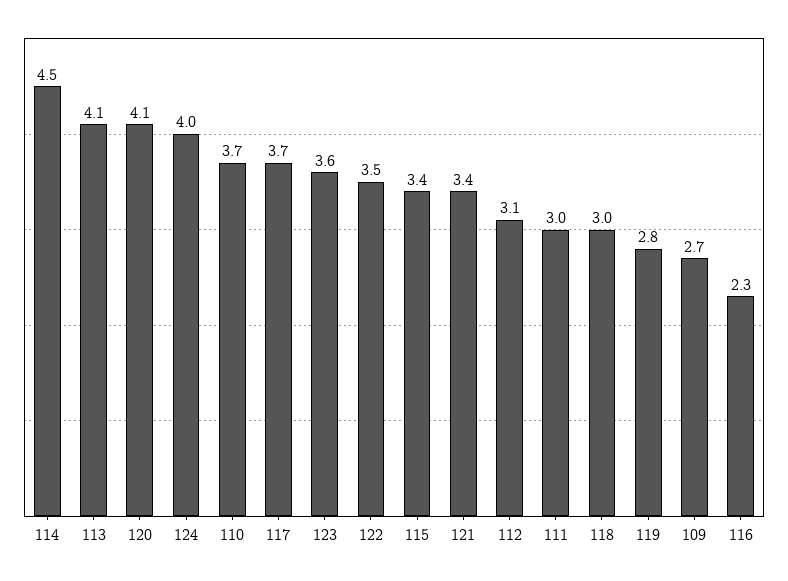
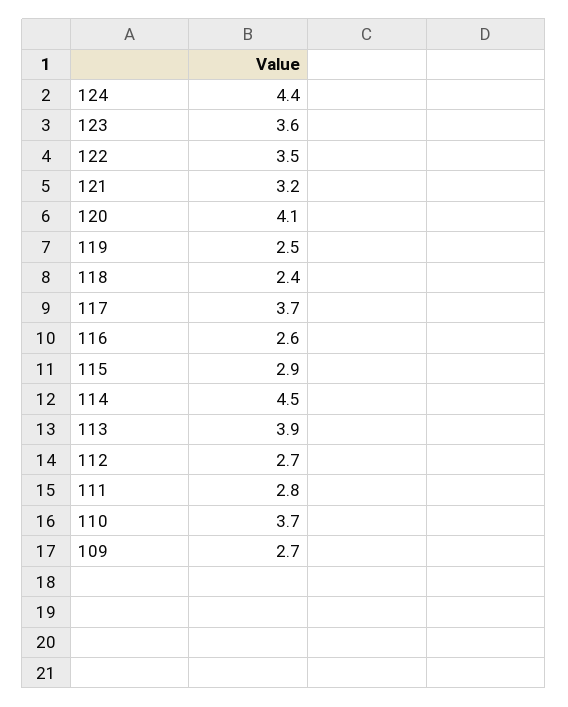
113: 4.1 -> 3.9
124: 4 -> 4.4
115: 3.4 -> 2.9
121: 3.4 -> 3.2
112: 3.1 -> 2.7
111: 3 -> 2.8
118: 3 -> 2.4
119: 2.8 -> 2.5
116: 2.3 -> 2.6

